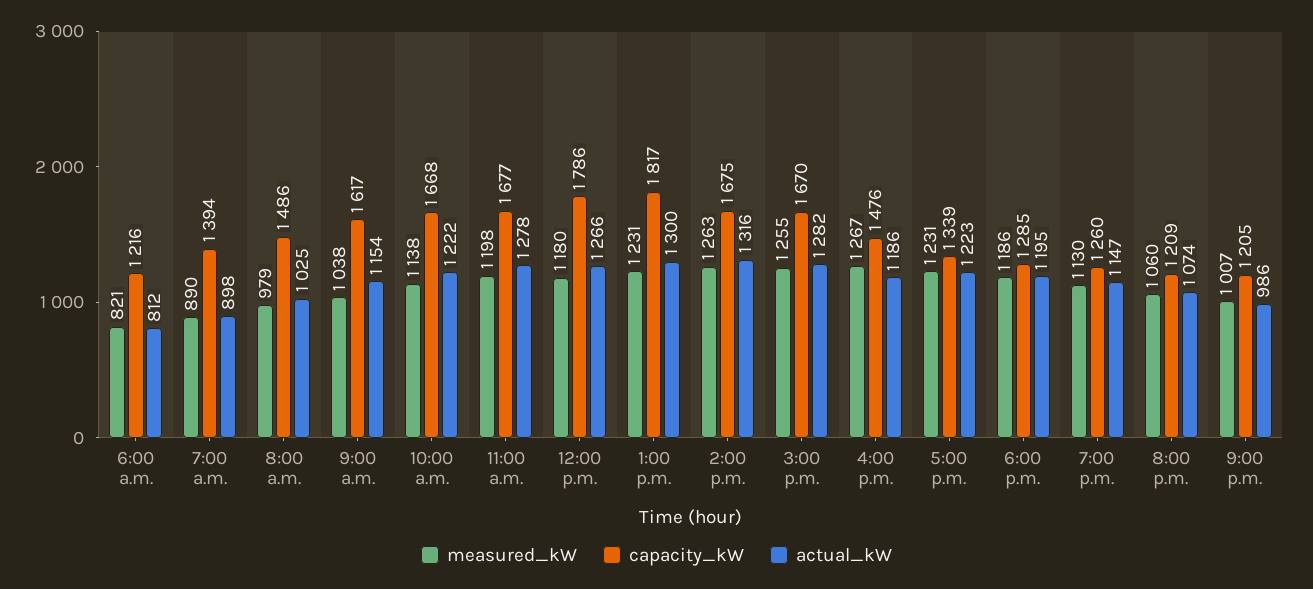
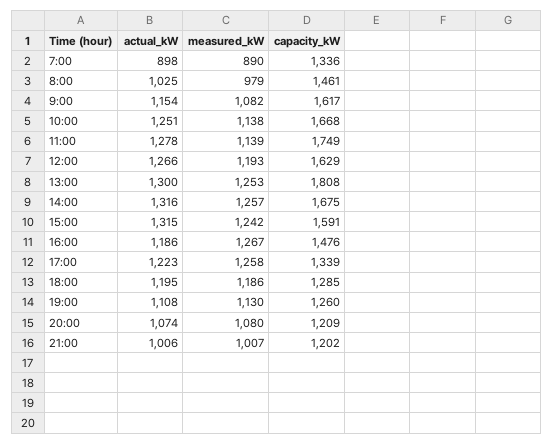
measured_kW, 6:00 a.m.: 821 -> none
capacity_kW, 6:00 a.m.: 1216 -> none
actual_kW, 6:00 a.m.: 812 -> none
capacity_kW, 7:00 a.m.: 1394 -> 1336
capacity_kW, 8:00 a.m.: 1486 -> 1461
measured_kW, 9:00 a.m.: 1038 -> 1082
actual_kW, 10:00 a.m.: 1222 -> 1251
measured_kW, 11:00 a.m.: 1198 -> 1139
capacity_kW, 11:00 a.m.: 1677 -> 1749
measured_kW, 12:00 p.m.: 1180 -> 1193
capacity_kW, 12:00 p.m.: 1786 -> 1629
measured_kW, 1:00 p.m.: 1231 -> 1253
capacity_kW, 1:00 p.m.: 1817 -> 1808
measured_kW, 2:00 p.m.: 1263 -> 1257
measured_kW, 3:00 p.m.: 1255 -> 1242
capacity_kW, 3:00 p.m.: 1670 -> 1591
actual_kW, 3:00 p.m.: 1282 -> 1315
measured_kW, 5:00 p.m.: 1231 -> 1258
actual_kW, 7:00 p.m.: 1147 -> 1108
measured_kW, 8:00 p.m.: 1060 -> 1080
capacity_kW, 9:00 p.m.: 1205 -> 1202
actual_kW, 9:00 p.m.: 986 -> 1006

